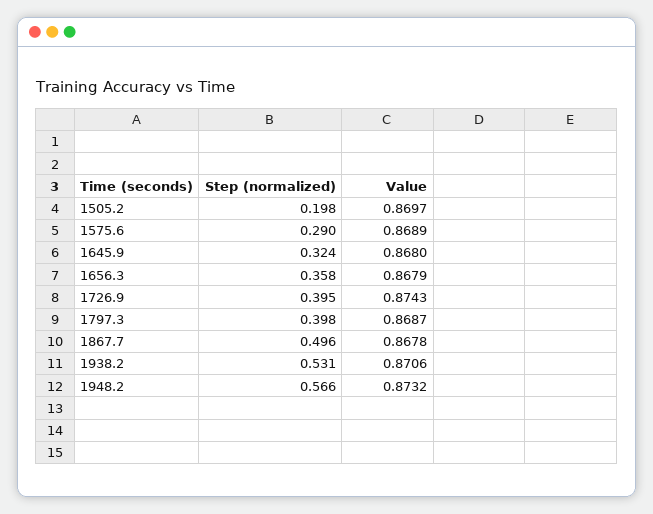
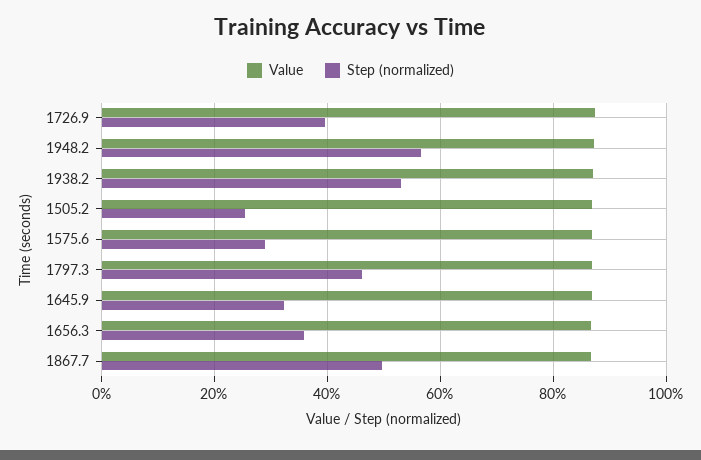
Step (normalized), 1505.2: 0.198 -> 0.26
Step (normalized), 1797.3: 0.398 -> 0.46

